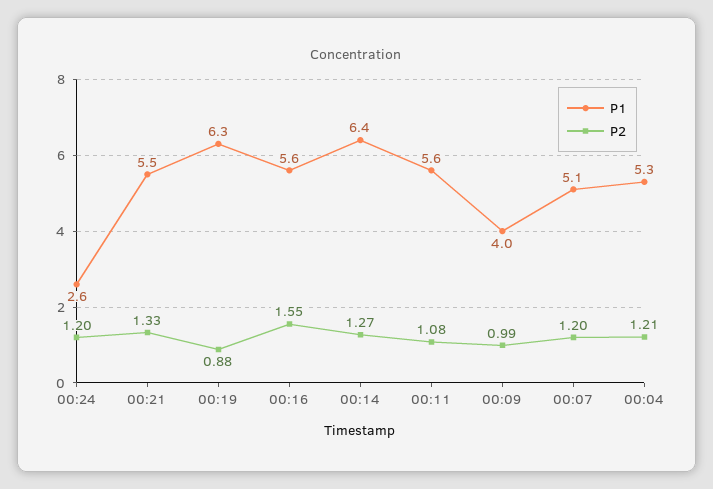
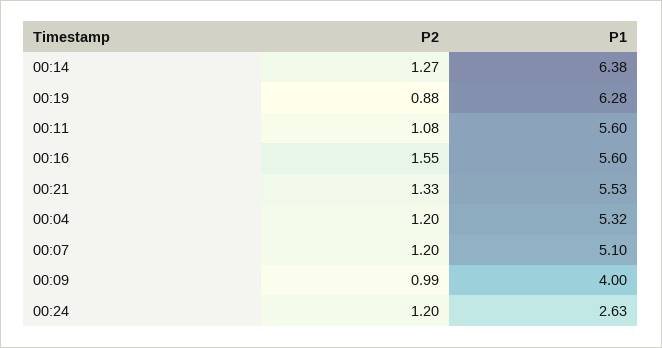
P2, 00:04: 1.21 -> 1.2

